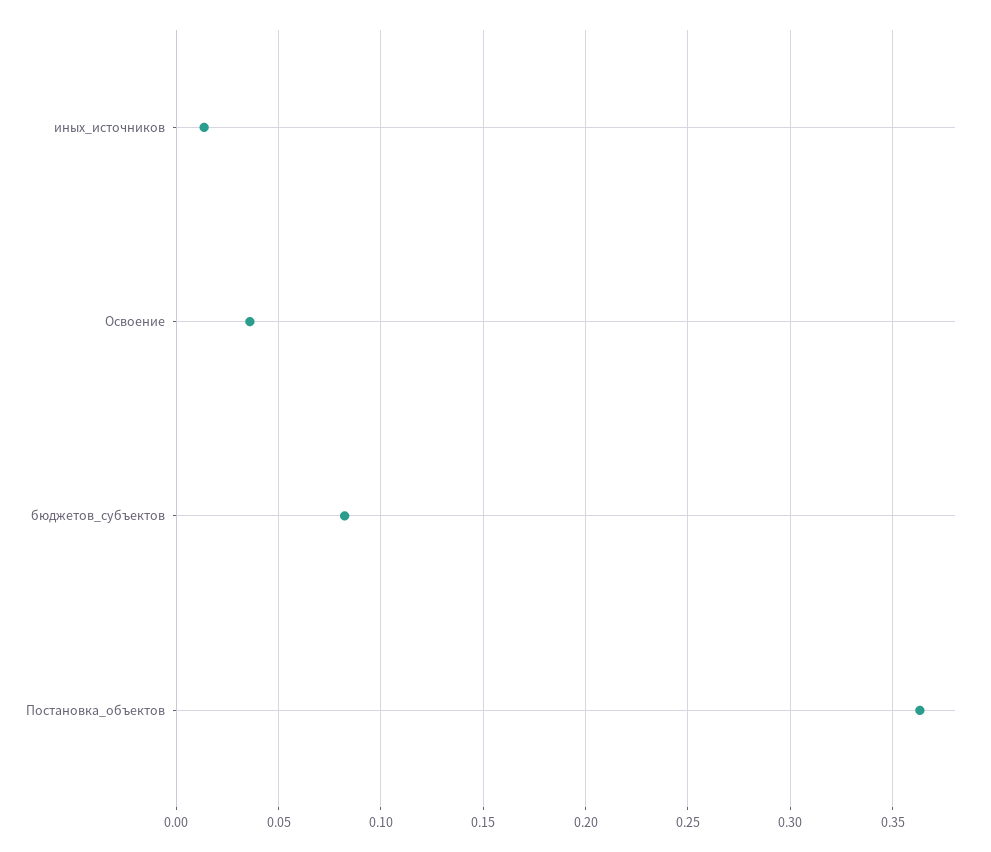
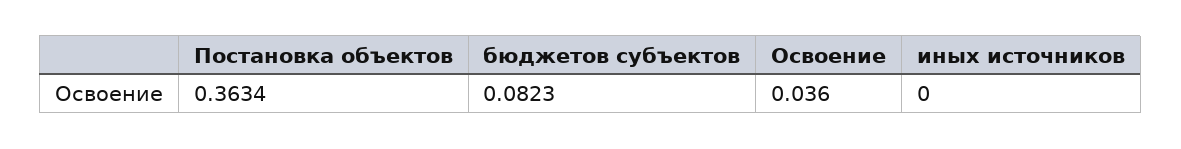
иных_источников: 0.015 -> 0

